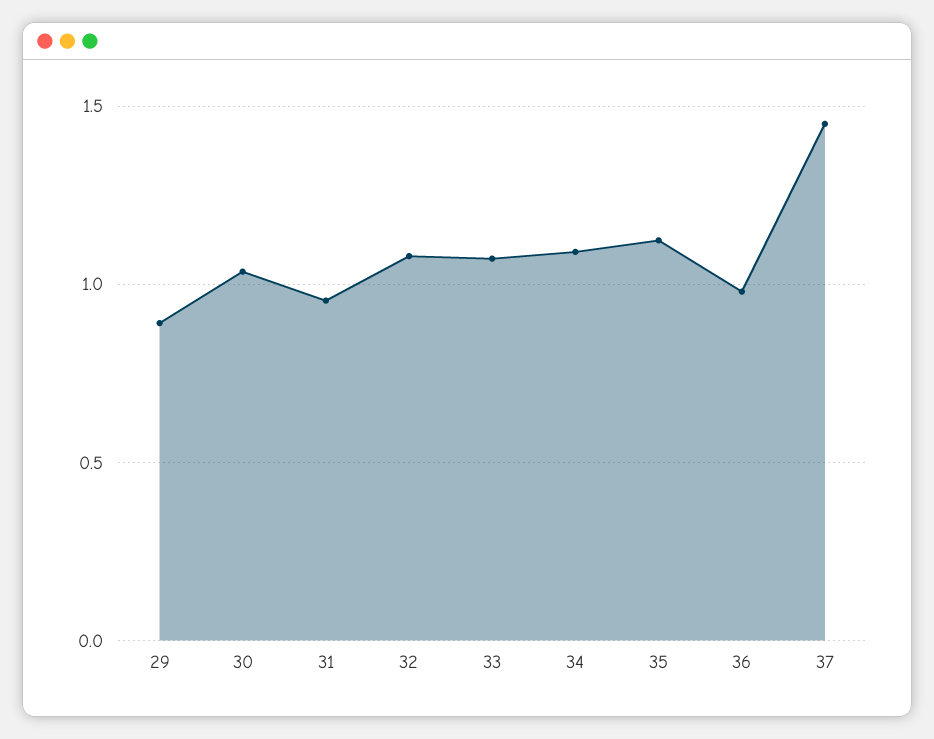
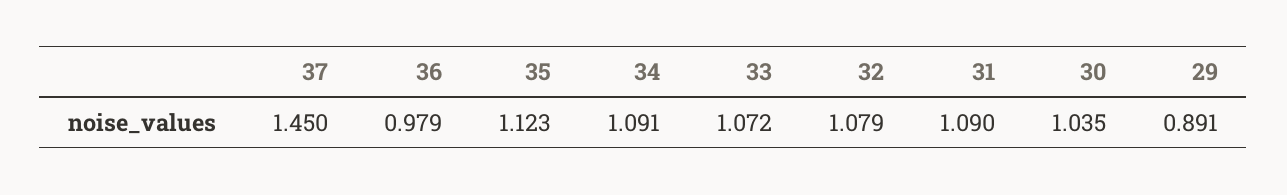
31: 0.95 -> 1.09

